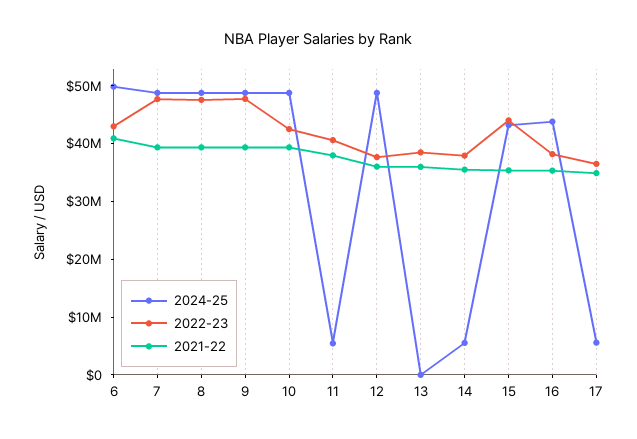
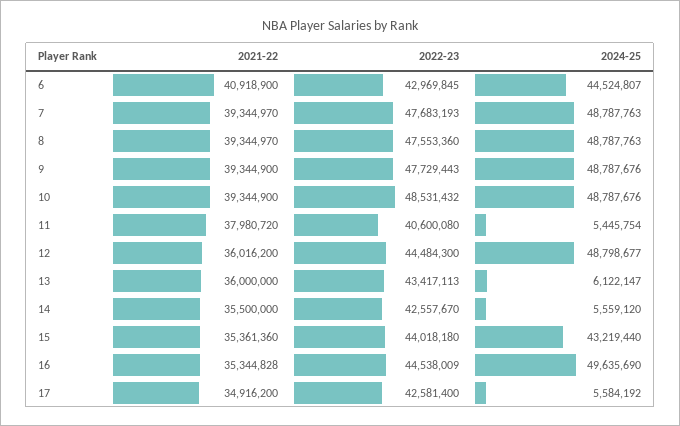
2024-25, 6: 50000000 -> 44524807
2022-23, 10: 42000000 -> 48531432
2022-23, 12: 38000000 -> 44484300
2024-25, 13: 0 -> 6122147
2022-23, 13: 38000000 -> 43417113
2022-23, 14: 38000000 -> 42557670
2024-25, 16: 44000000 -> 49635690
2022-23, 16: 38000000 -> 44538009
2022-23, 17: 36000000 -> 42581400

